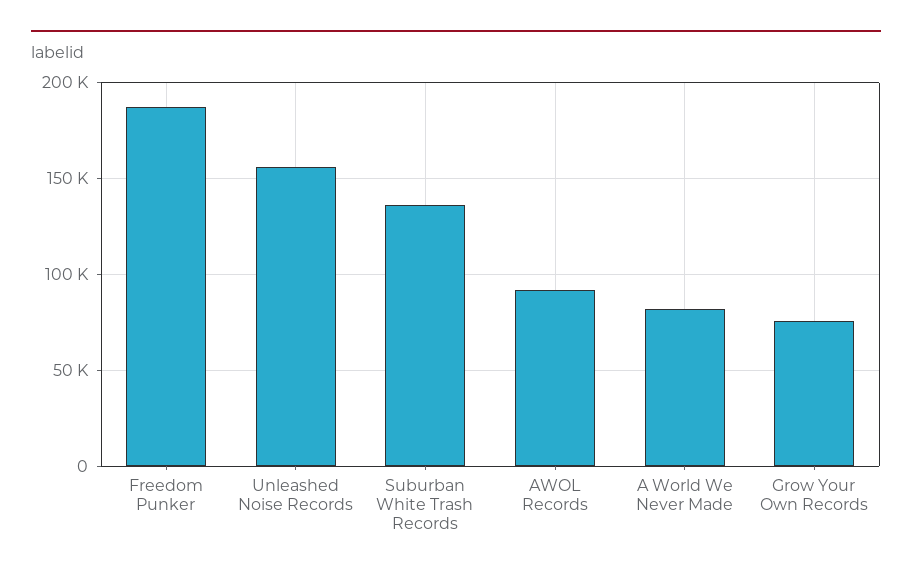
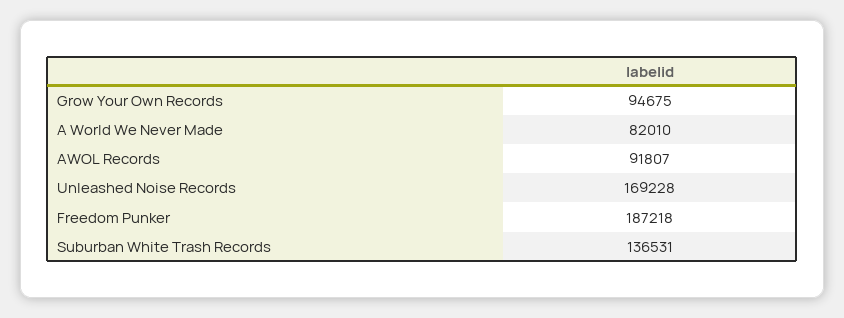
Unleashed Noise Records: 155000 -> 169228
Grow Your Own Records: 75000 -> 94675

